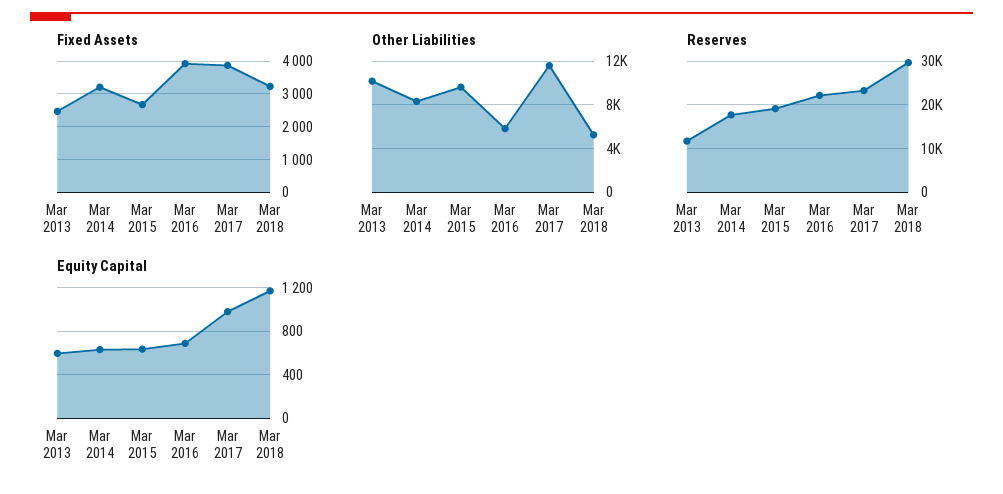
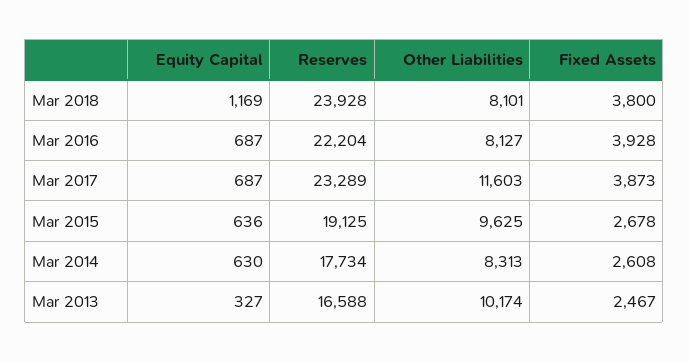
Fixed Assets, Mar 2014: 3200 -> 2608
Fixed Assets, Mar 2018: 3200 -> 3800
Other Liabilities, Mar 2016: 6000 -> 8127
Other Liabilities, Mar 2018: 5000 -> 8101
Reserves, Mar 2013: 12000 -> 16588
Reserves, Mar 2018: 30000 -> 23928
Equity Capital, Mar 2013: 600 -> 327
Equity Capital, Mar 2017: 1000 -> 687

